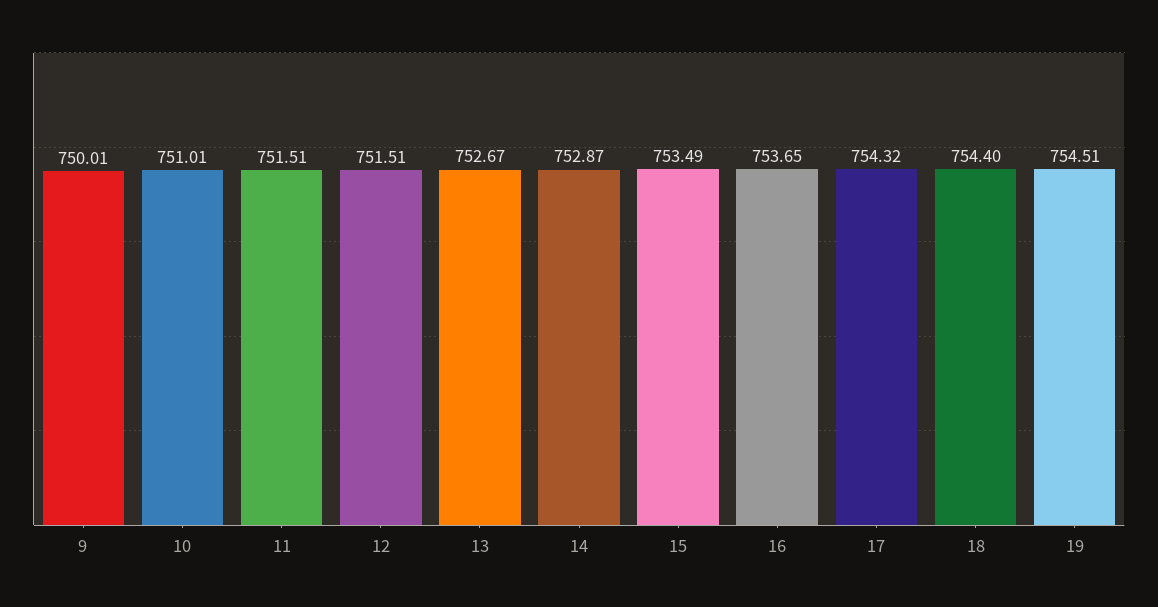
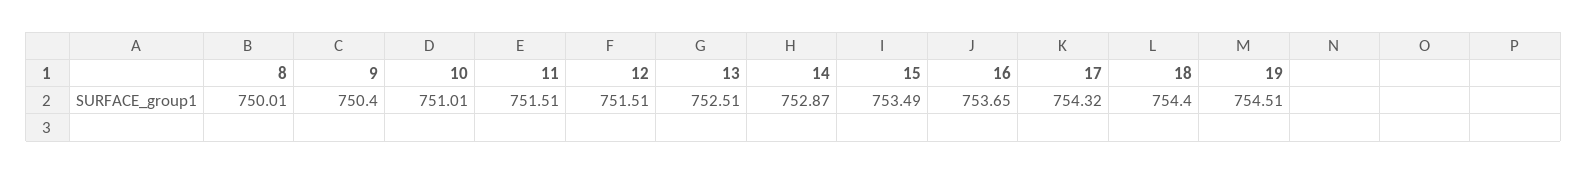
9: 750.01 -> 750.4
13: 752.67 -> 752.51
8: none -> 750.01

